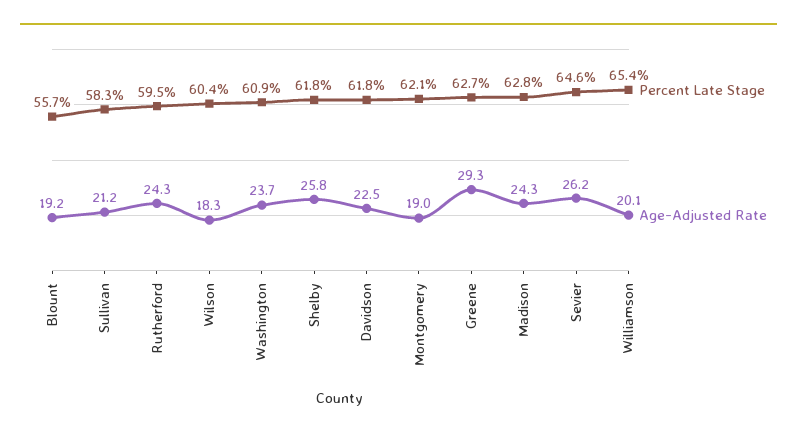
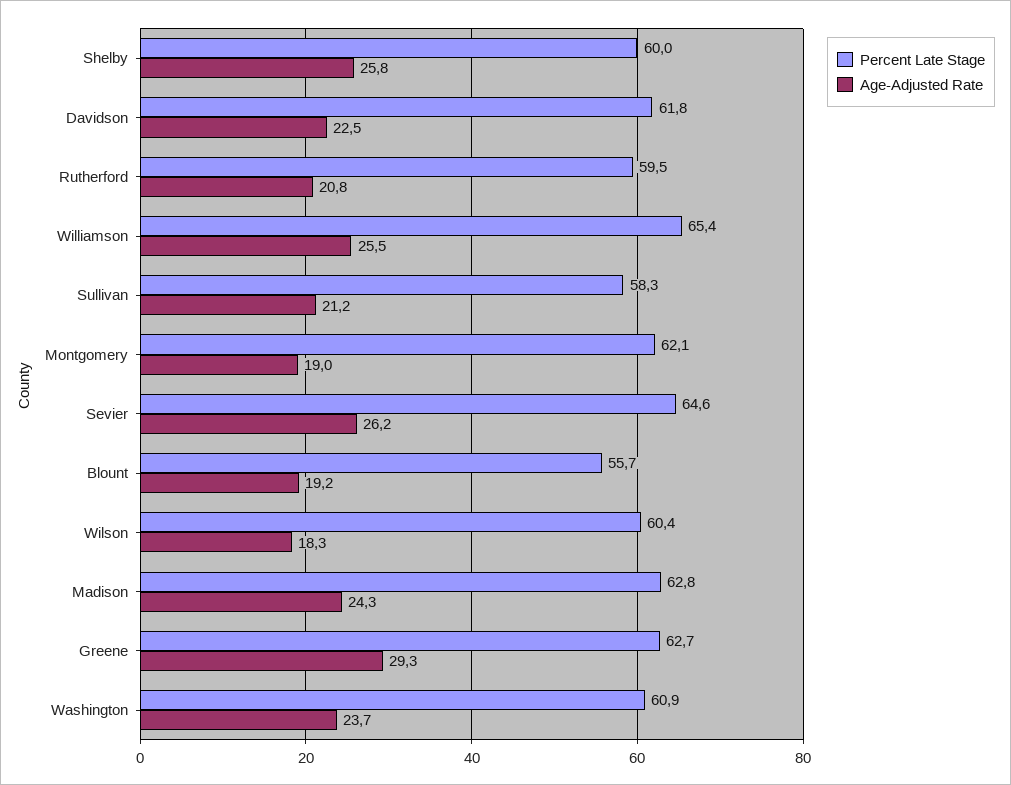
Age-Adjusted Rate, Rutherford: 24.3 -> 20.8
Percent Late Stage, Shelby: 61.8 -> 60
Age-Adjusted Rate, Williamson: 20.1 -> 25.5

